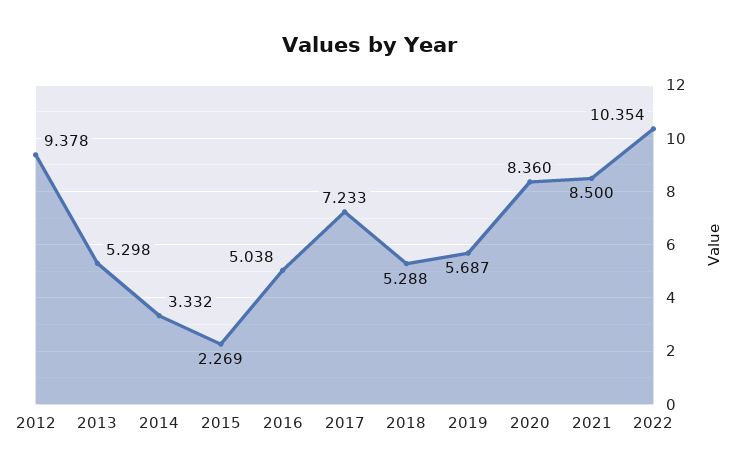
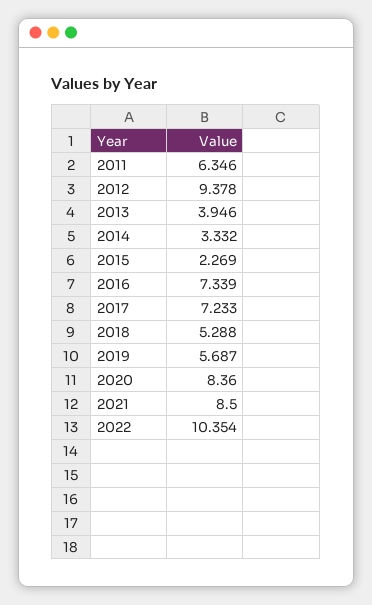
2013: 5.298 -> 3.946
2016: 5.038 -> 7.339
2011: none -> 6.346

